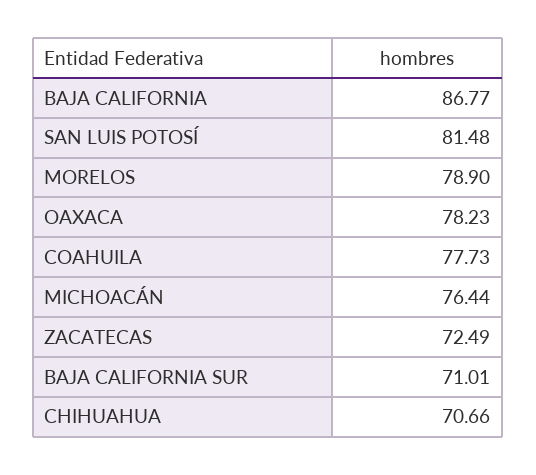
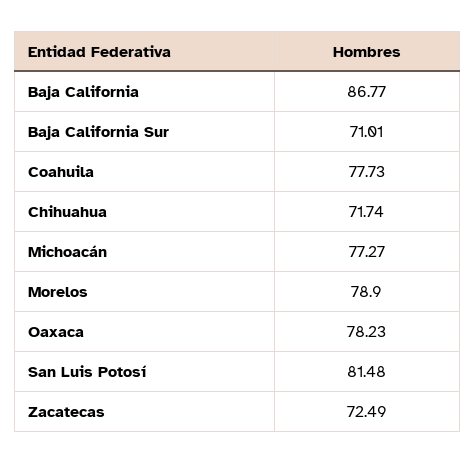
MICHOACÁN: 76.44 -> 77.27
CHIHUAHUA: 70.66 -> 71.74

